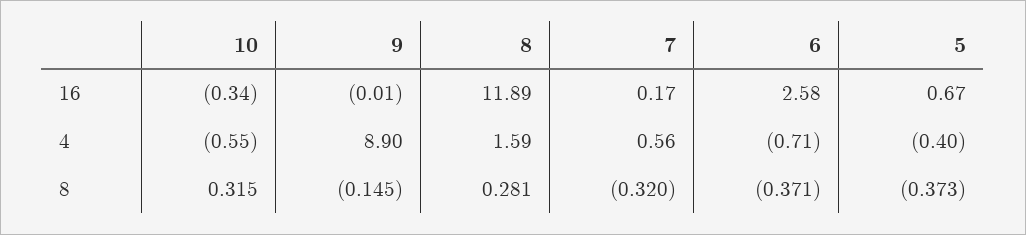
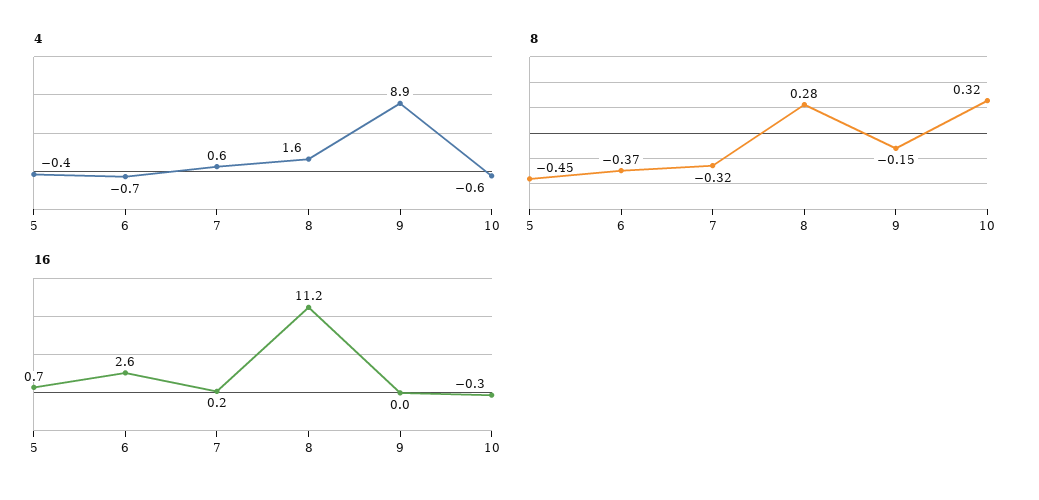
16, 8: 11.89 -> 11.2
8, 5: -0.373 -> -0.45

